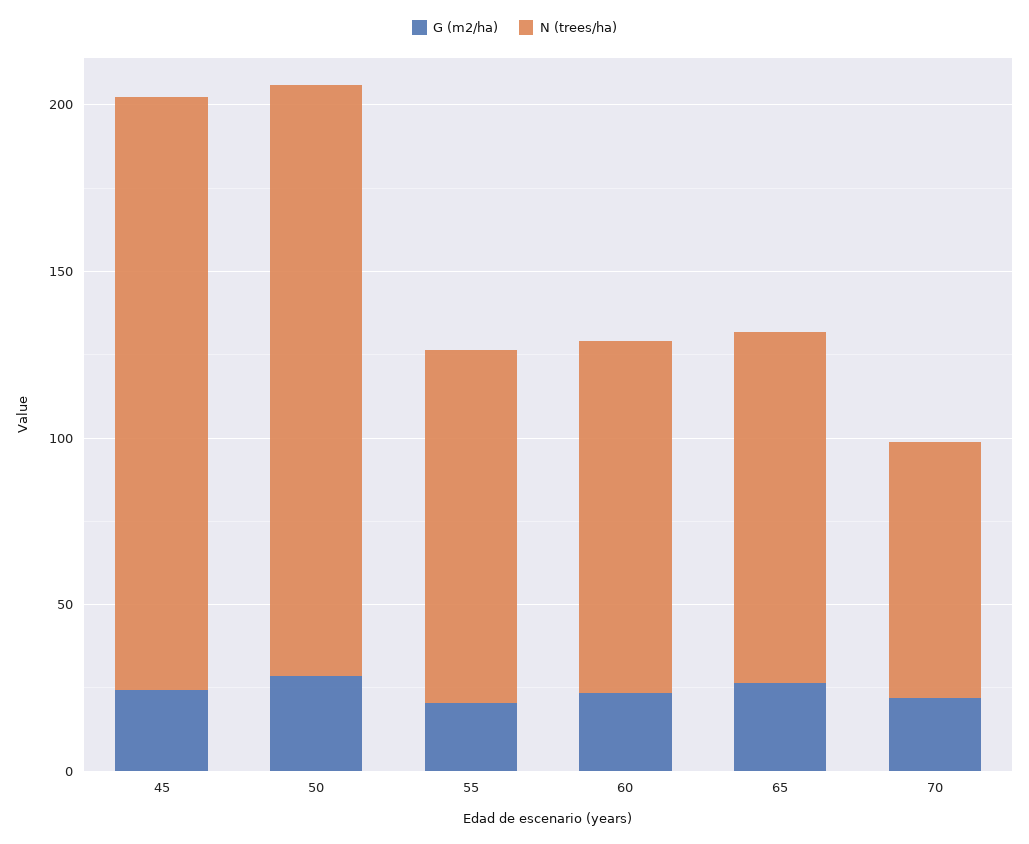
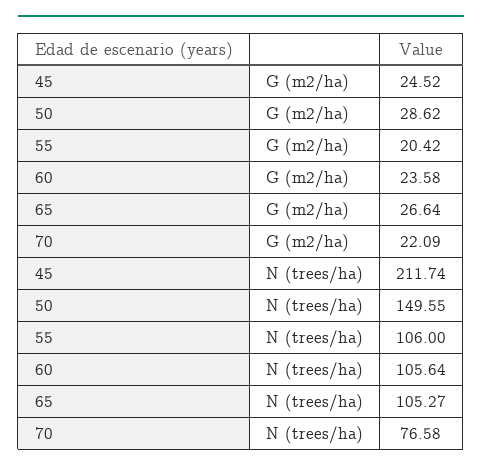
N (trees/ha), 45: 180 -> 211.74
N (trees/ha), 50: 180 -> 149.55

